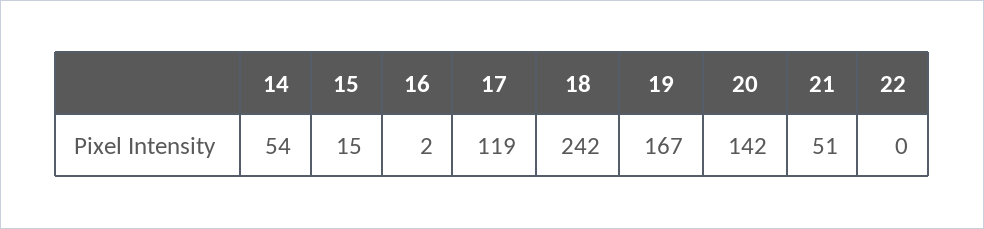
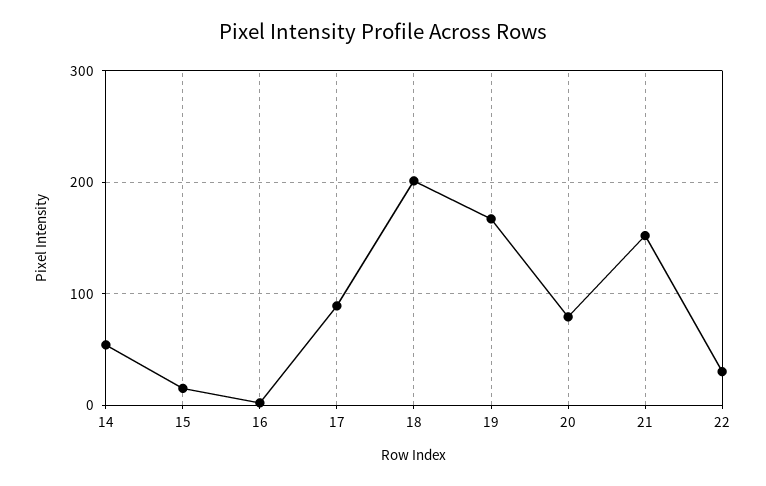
17: 119 -> 90
18: 242 -> 200
20: 142 -> 80
21: 51 -> 150
22: 0 -> 30

